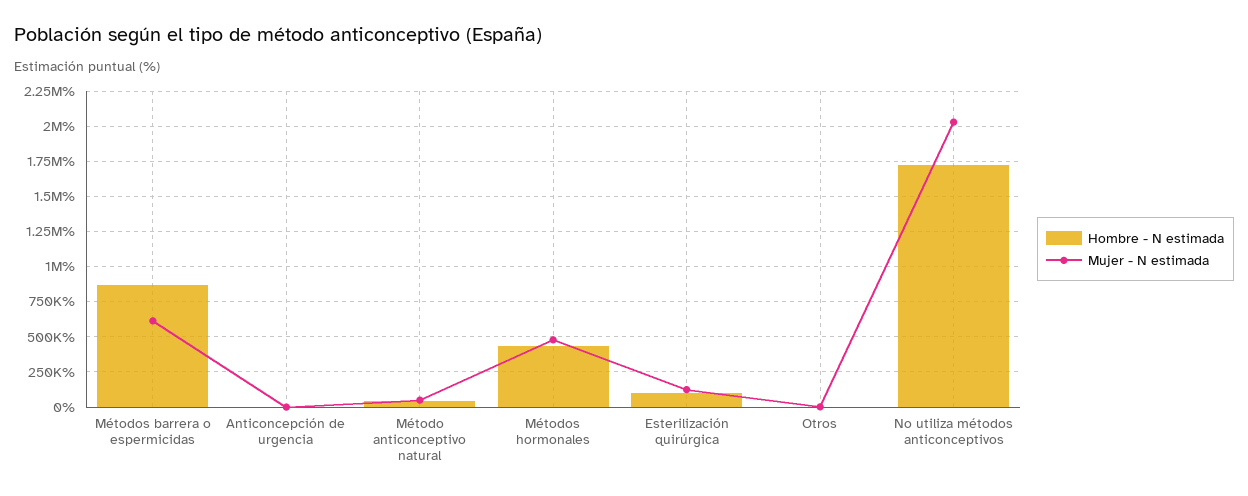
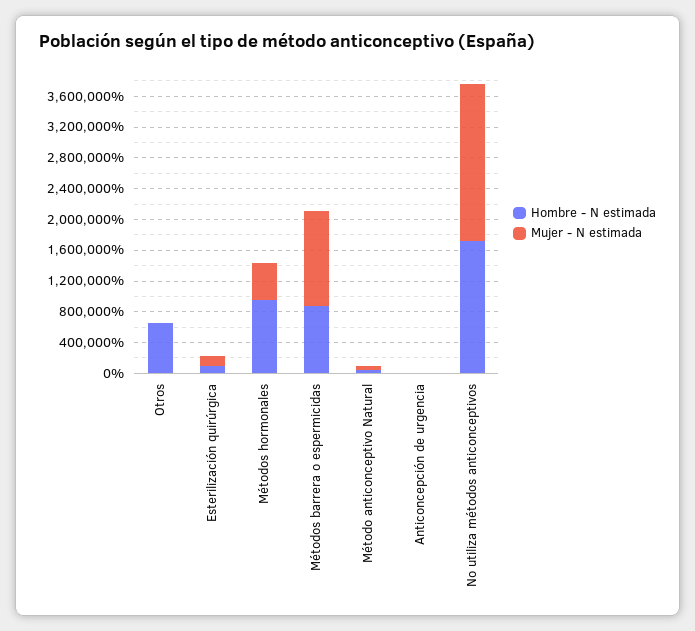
Mujer - N estimada, Métodos barrera o espermicidas: 600000 -> 1200000
Hombre - N estimada, Métodos hormonales: 450000 -> 1000000
Hombre - N estimada, Otros: 0 -> 600000

